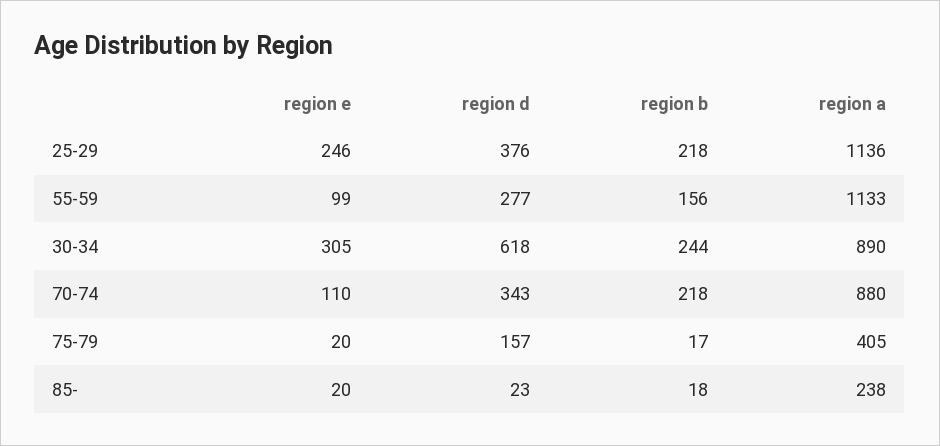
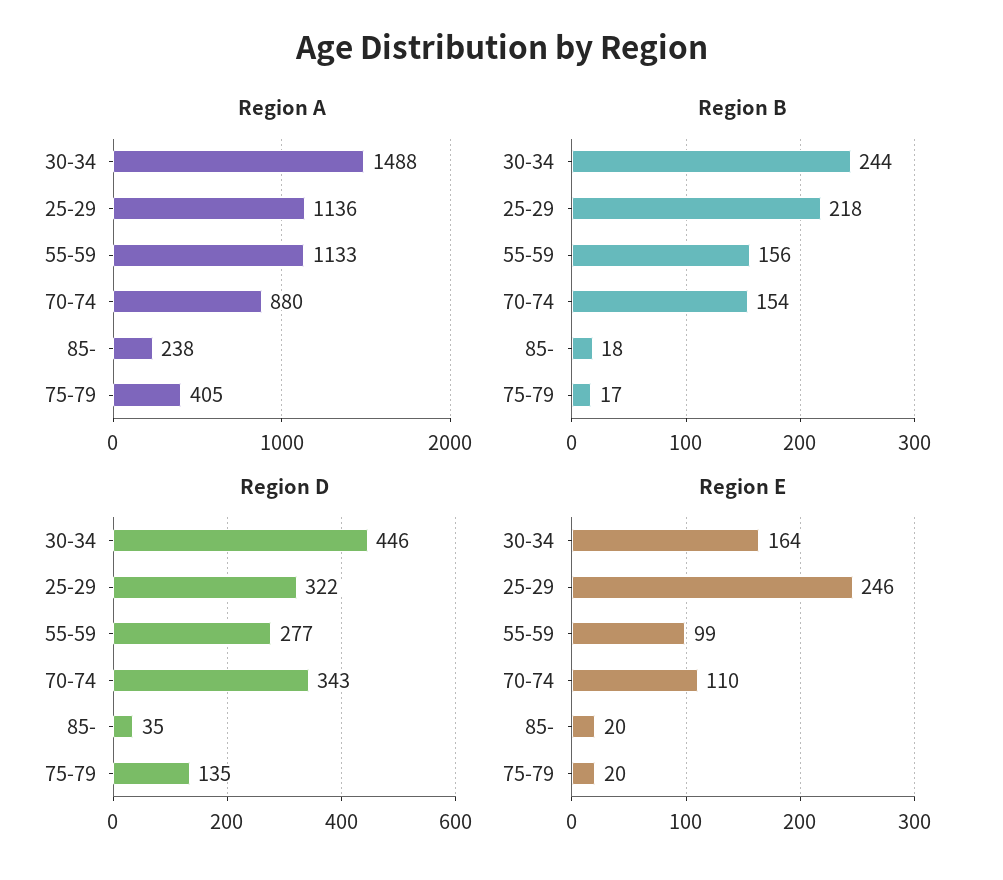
region d, 25-29: 376 -> 322
region e, 30-34: 305 -> 164
region d, 30-34: 618 -> 446
region a, 30-34: 890 -> 1488
region b, 70-74: 218 -> 154
region d, 75-79: 157 -> 135
region d, 85-: 23 -> 35

